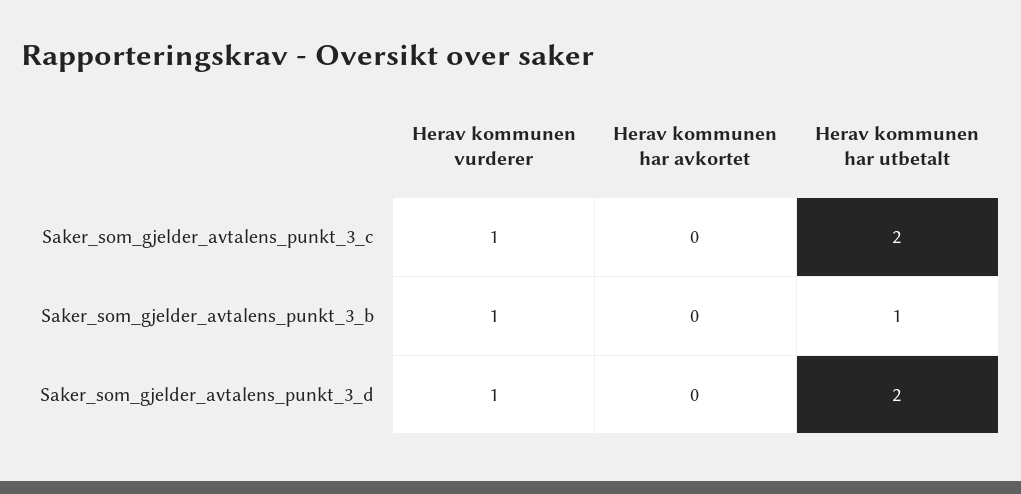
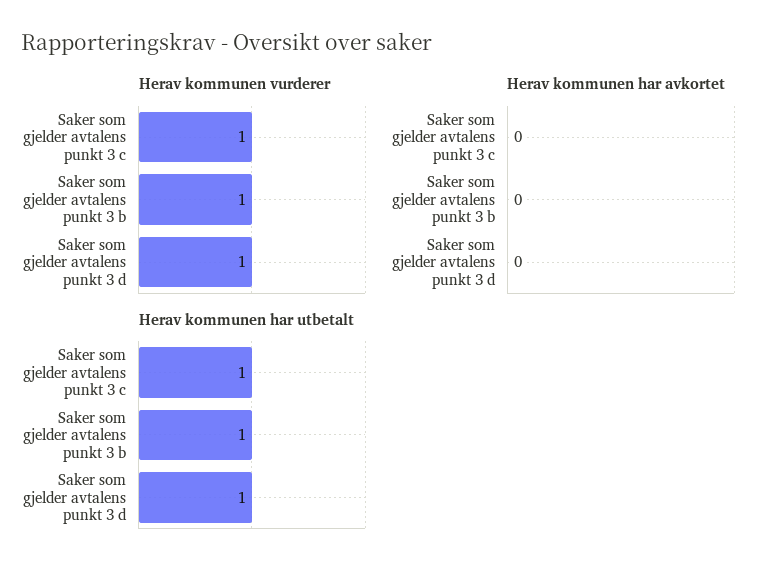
Herav kommunen har utbetalt, Saker_som_gjelder_avtalens_punkt_3_c: 2 -> 1
Herav kommunen har utbetalt, Saker_som_gjelder_avtalens_punkt_3_d: 2 -> 1

